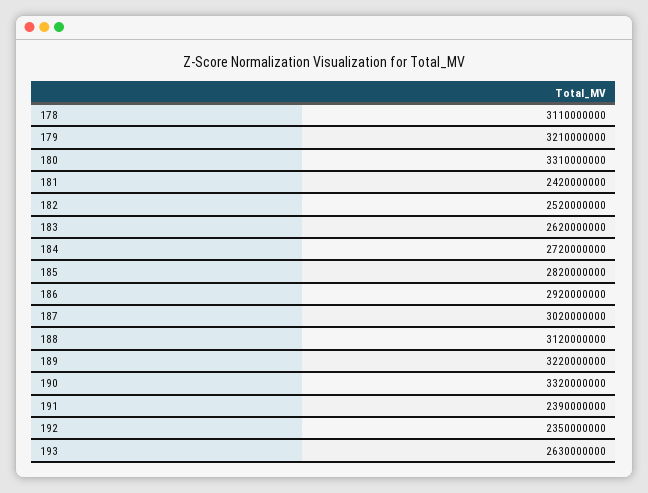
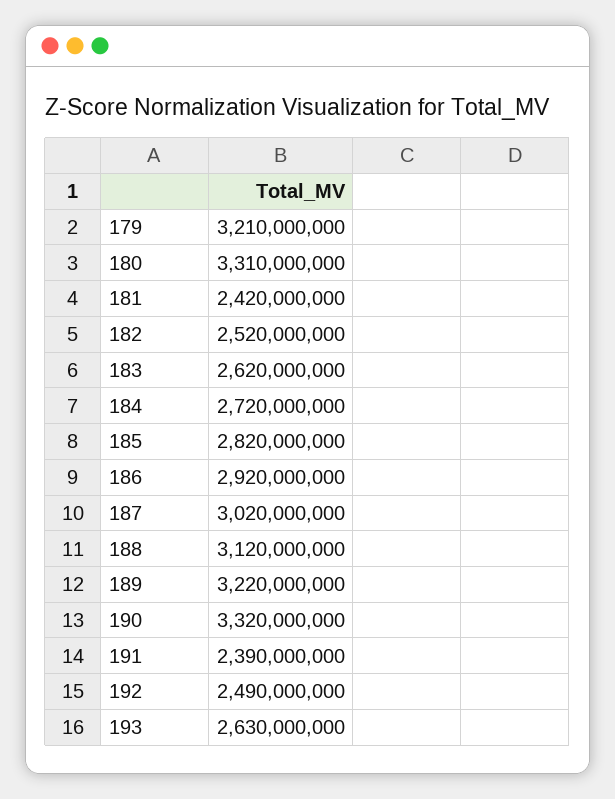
178: 3110000000 -> none
192: 2350000000 -> 2490000000

